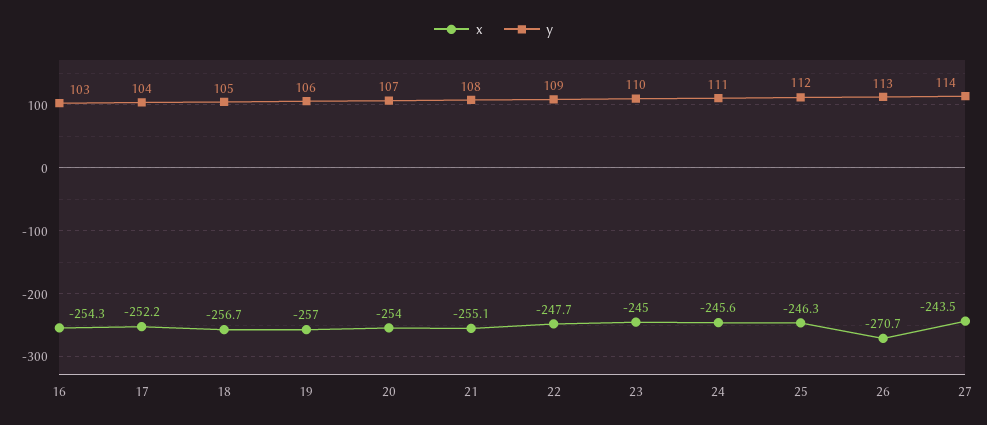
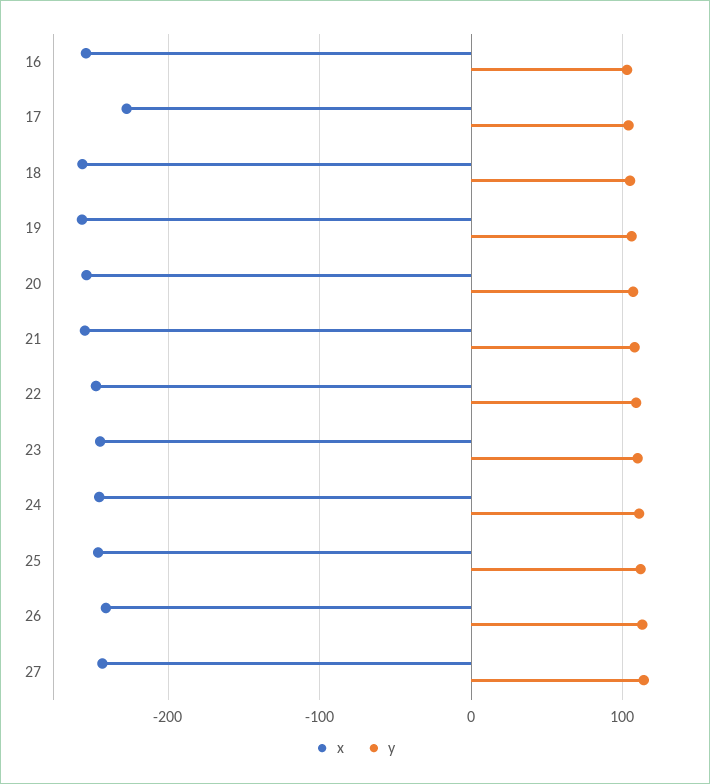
x, 17: -252.2 -> -230
x, 26: -270.7 -> -240

